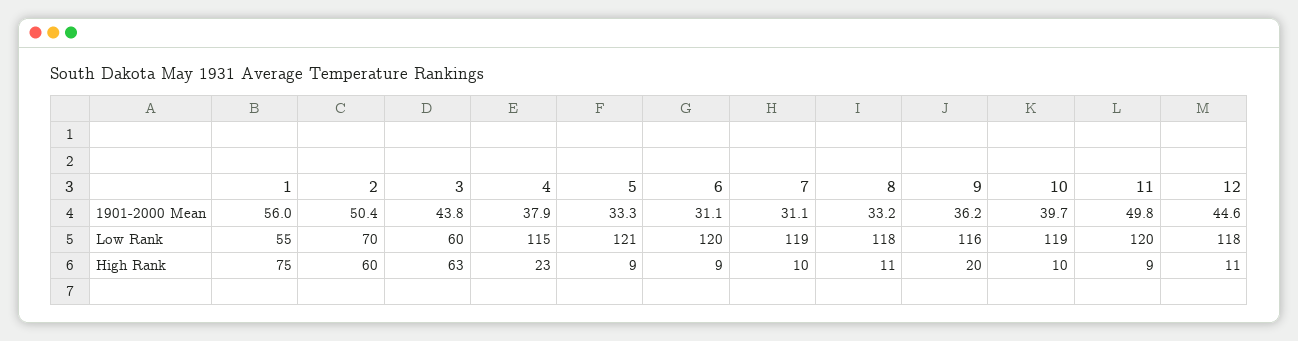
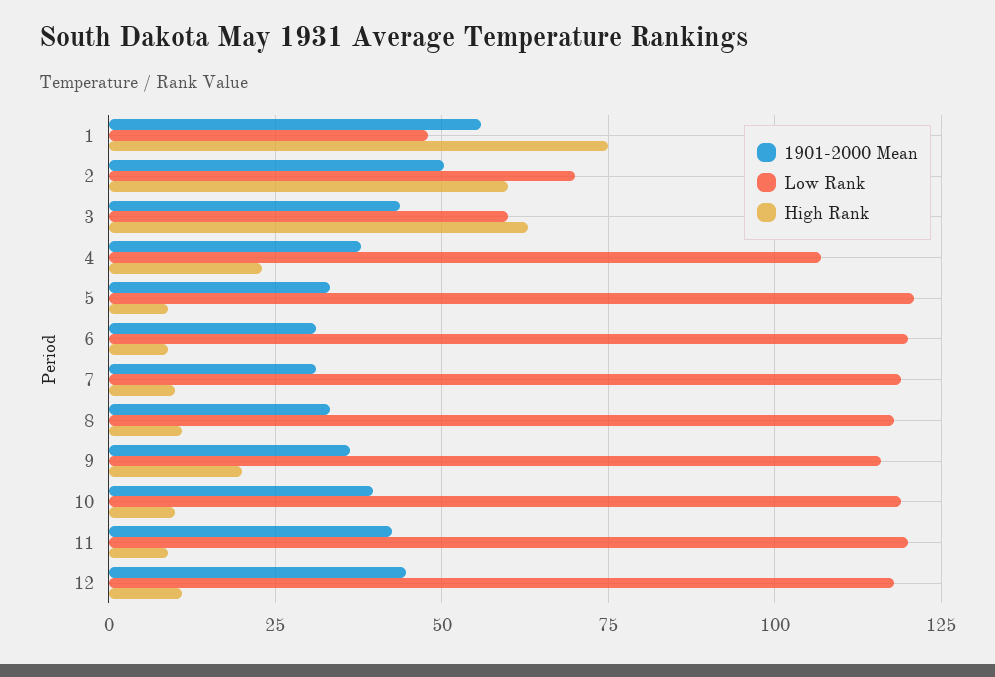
1901-2000 Mean, 11: 49.8 -> 42.5
Low Rank, 1: 55 -> 47.5
Low Rank, 4: 115 -> 107.5

